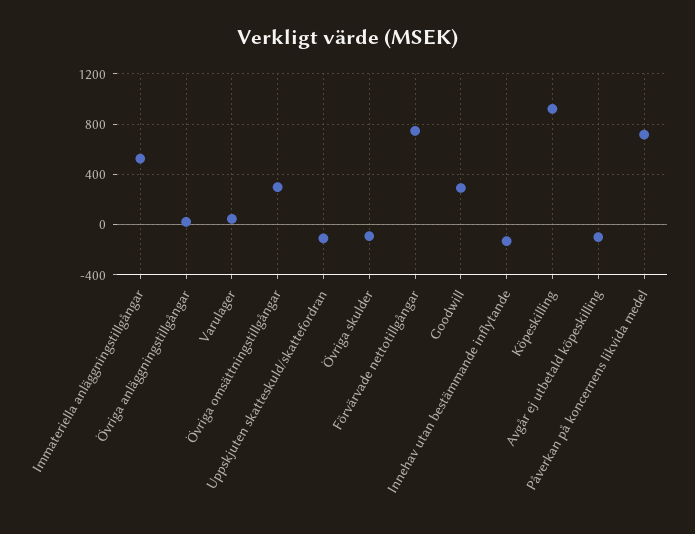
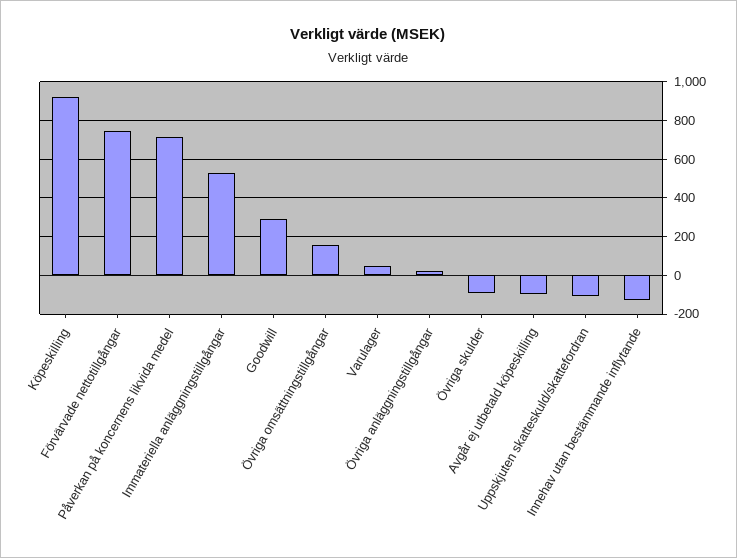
Övriga omsättningstillgångar: 300 -> 150

